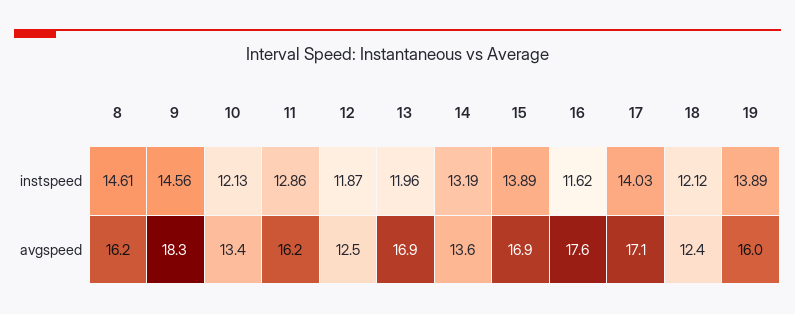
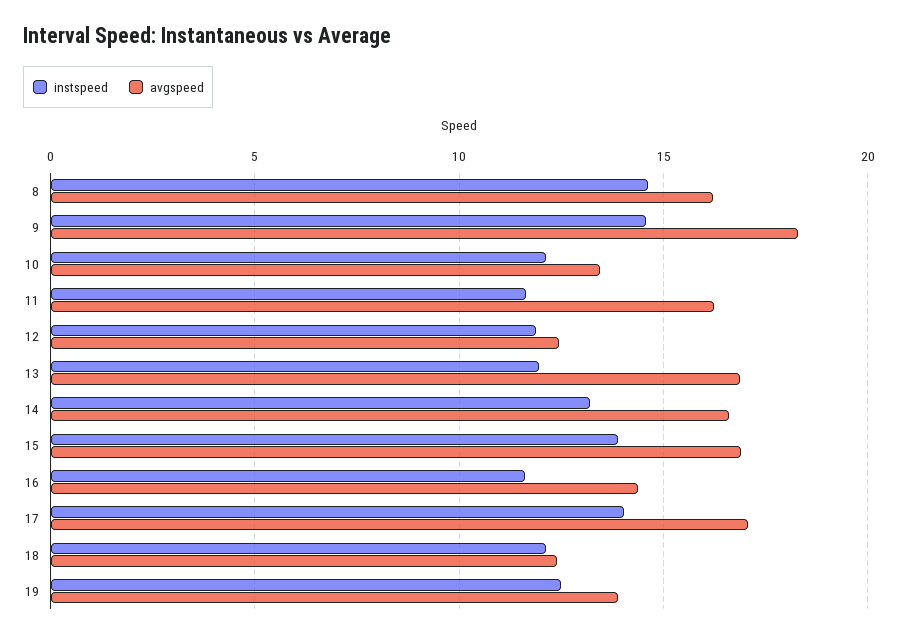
instspeed, 11: 12.86 -> 11.5
instspeed, 19: 13.89 -> 12.5
avgspeed, 14: 13.6 -> 16.5
avgspeed, 16: 17.6 -> 14.5
avgspeed, 19: 16 -> 14

